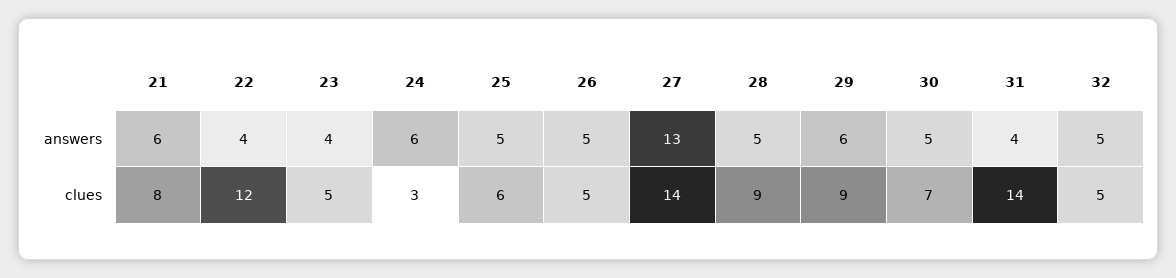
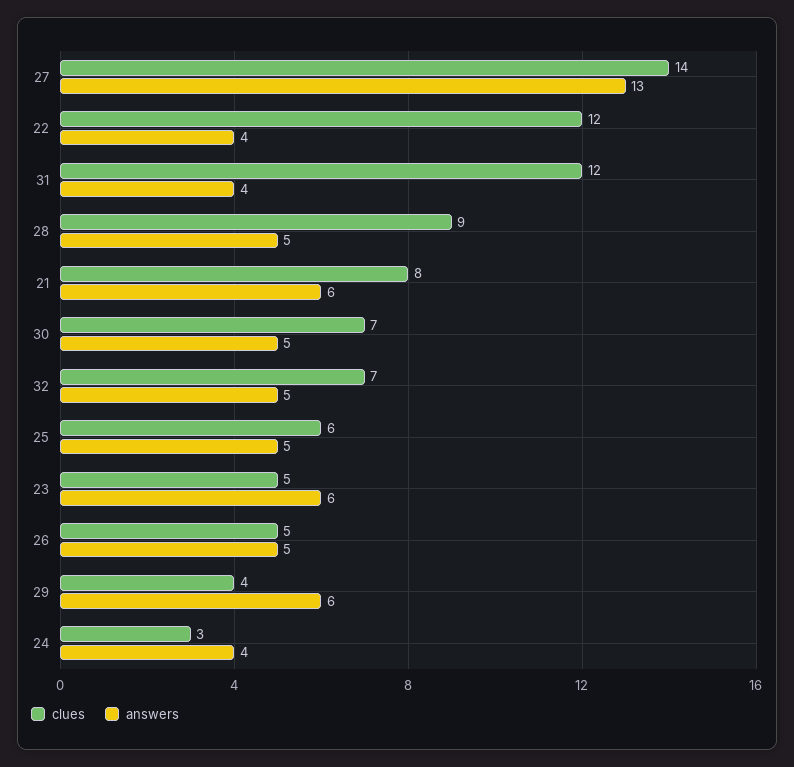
answers, 23: 4 -> 6
answers, 24: 6 -> 4
clues, 29: 9 -> 4
clues, 31: 14 -> 12
clues, 32: 5 -> 7

